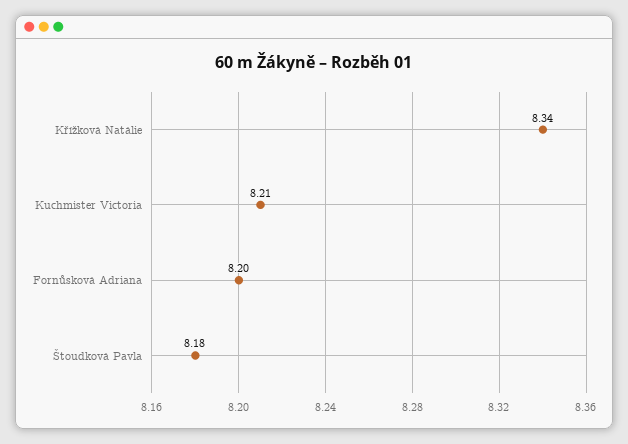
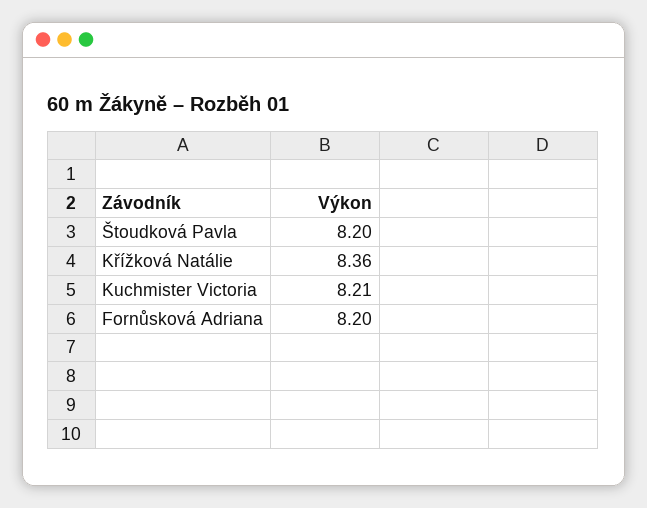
Křížková Natálie: 8.34 -> 8.36
Štoudková Pavla: 8.18 -> 8.2

